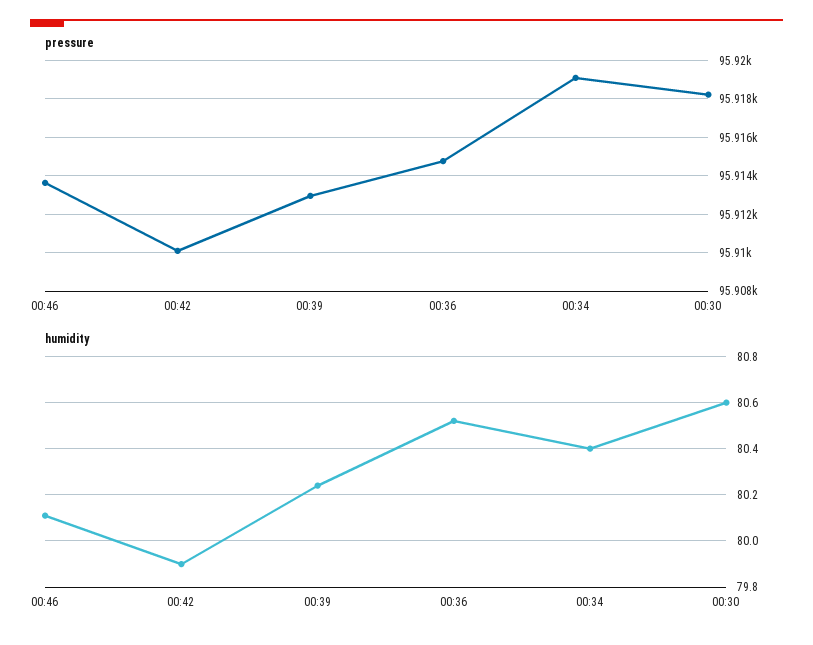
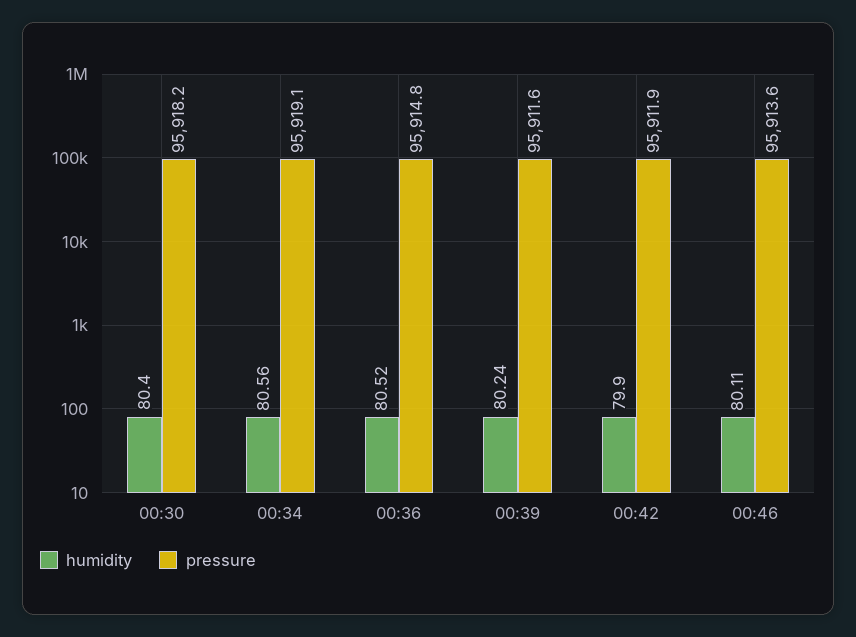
pressure, 00:42: 95910 -> 95911.9
pressure, 00:39: 95913 -> 95911.6
humidity, 00:34: 80.4 -> 80.56
humidity, 00:30: 80.6 -> 80.4

